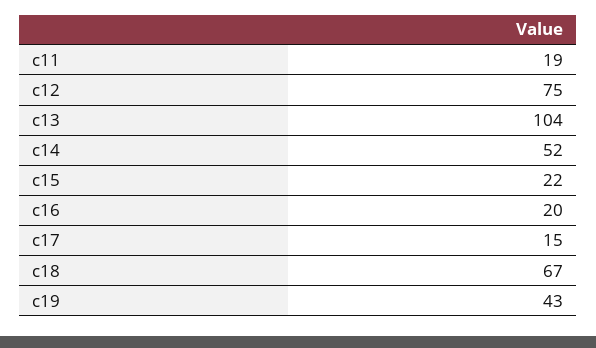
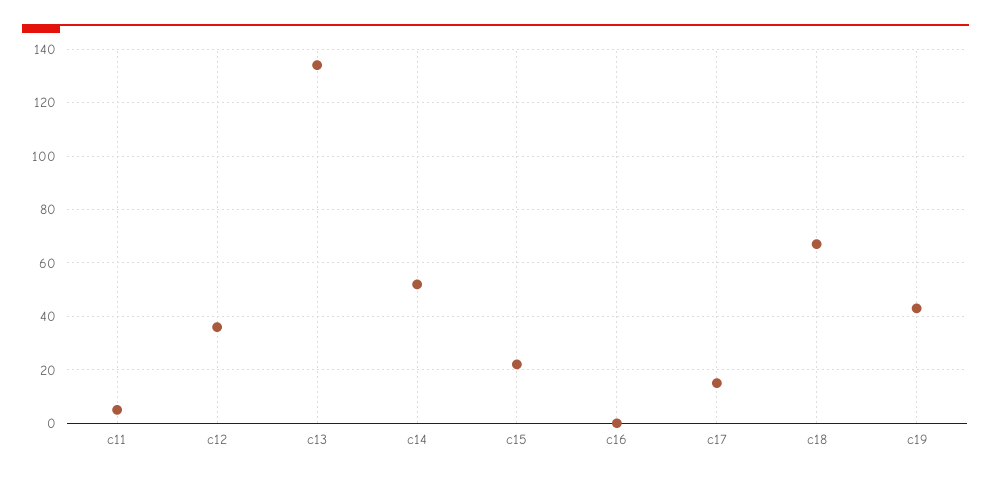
c11: 19 -> 5
c12: 75 -> 35
c13: 104 -> 135
c16: 20 -> 0

